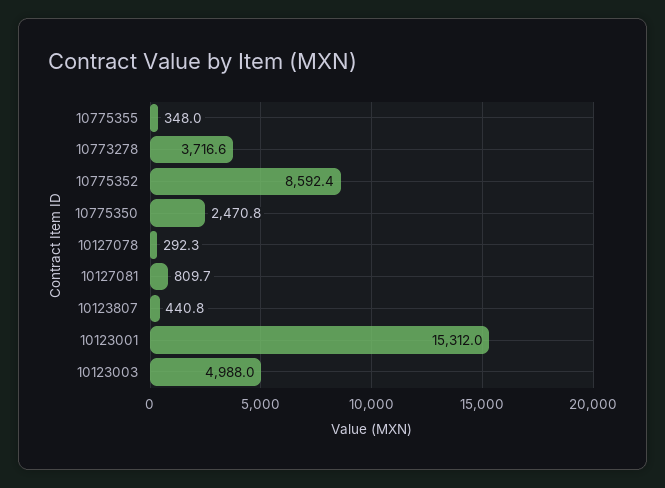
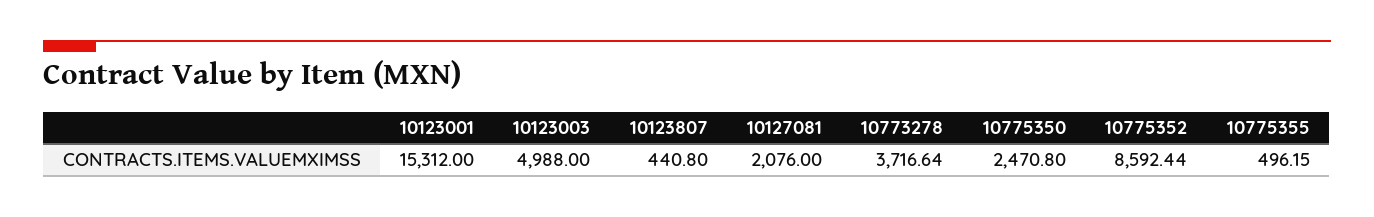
10775355: 348 -> 496.15
10127078: 292.3 -> none
10127081: 809.7 -> 2076

